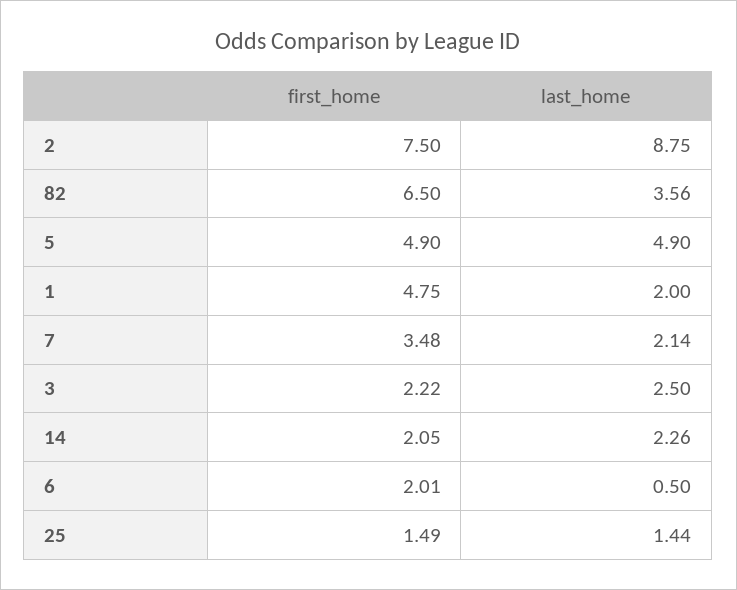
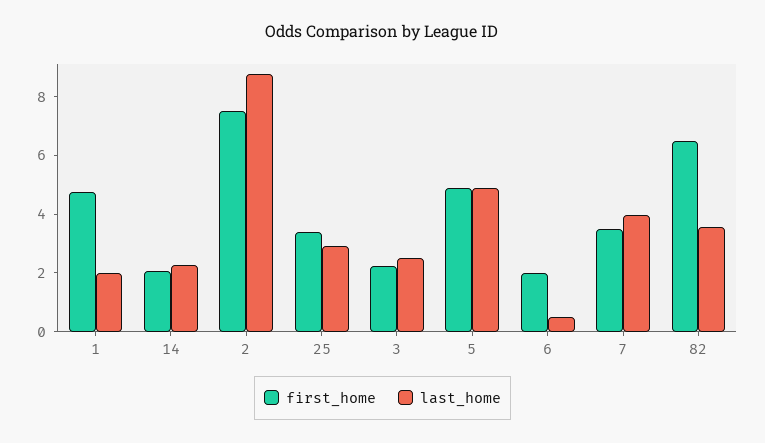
last_home, 7: 2.14 -> 4
first_home, 25: 1.49 -> 3.5
last_home, 25: 1.44 -> 3

